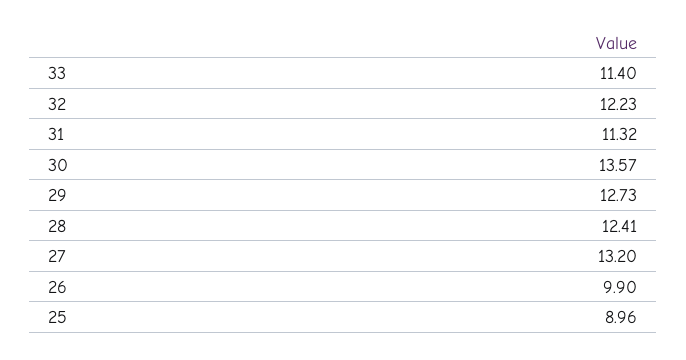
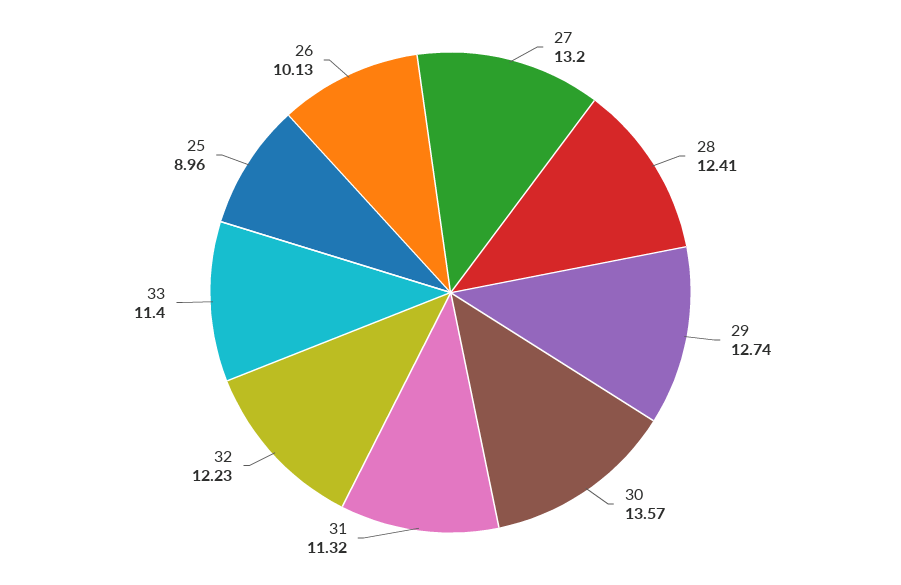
29: 12.73 -> 12.74
26: 9.9 -> 10.13

